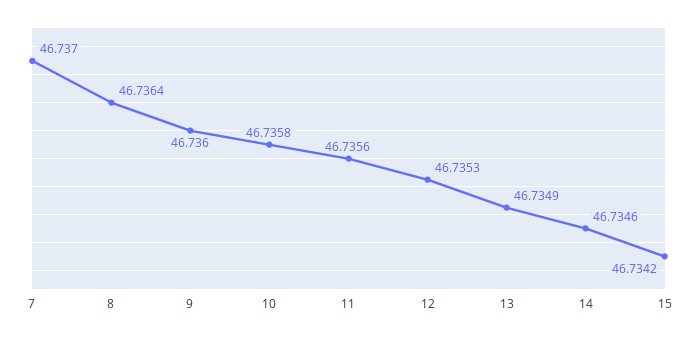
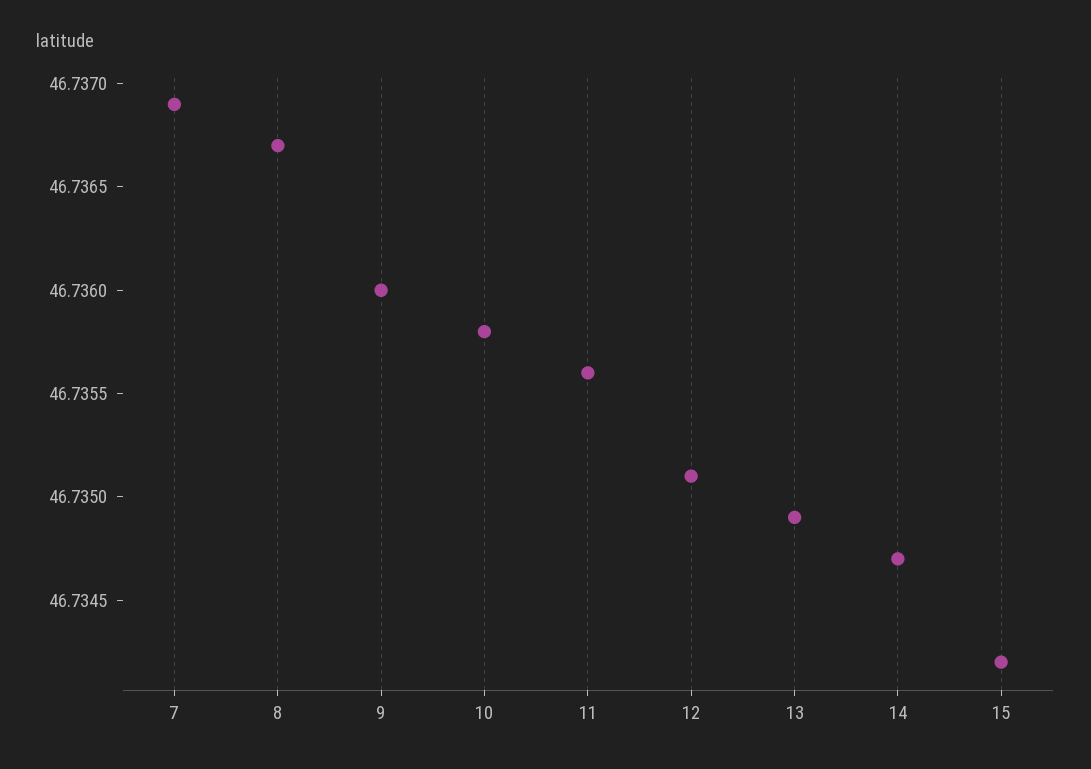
7: 46.737 -> 46.7369
8: 46.7364 -> 46.7367
12: 46.7353 -> 46.7351
14: 46.7346 -> 46.7347

